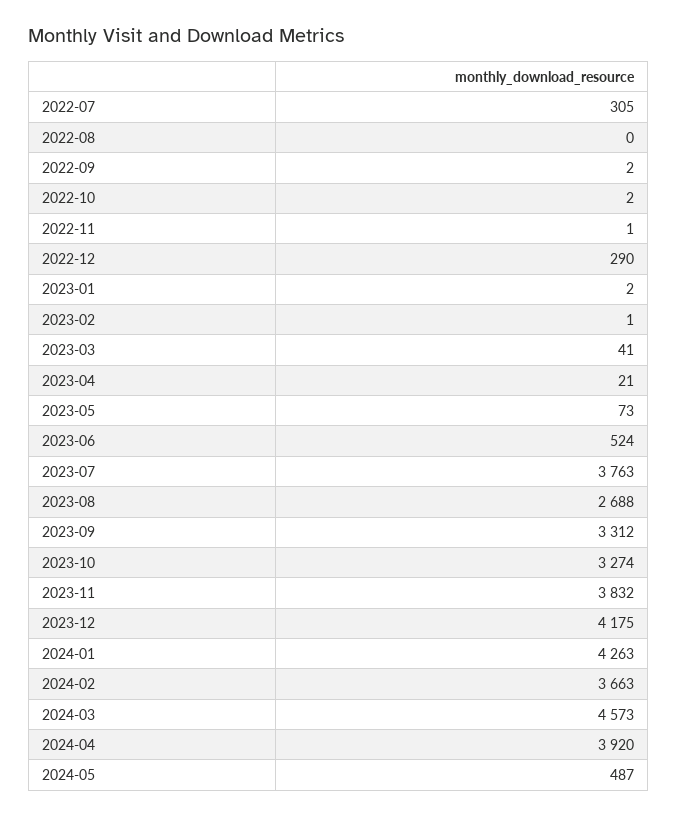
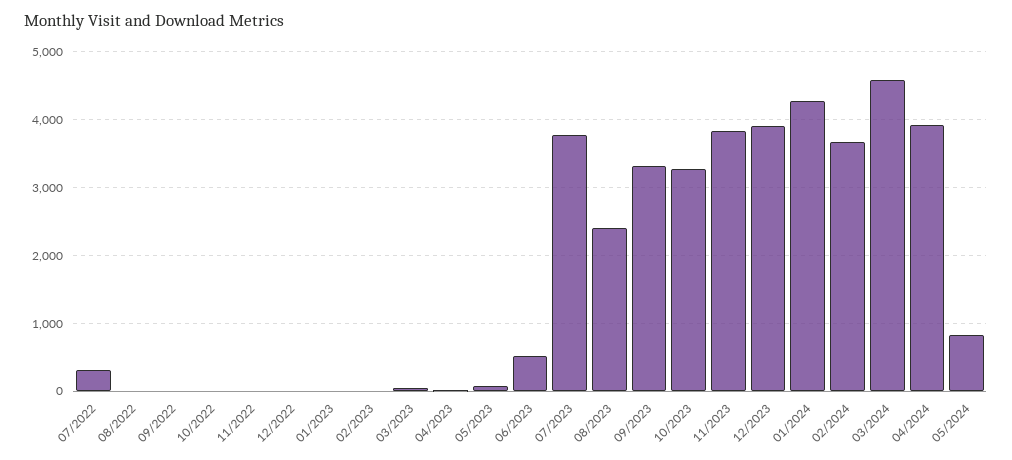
2022-12: 290 -> 0
2023-08: 2688 -> 2400
2023-12: 4175 -> 3900
2024-05: 487 -> 800

